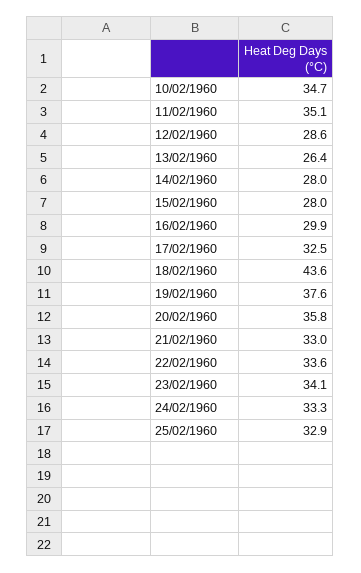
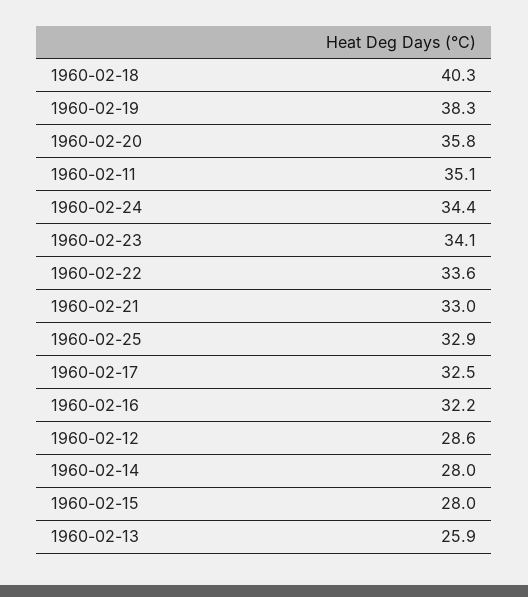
10/02/1960: 34.7 -> none
13/02/1960: 26.4 -> 25.9
16/02/1960: 29.9 -> 32.2
18/02/1960: 43.6 -> 40.3
19/02/1960: 37.6 -> 38.3
24/02/1960: 33.3 -> 34.4

